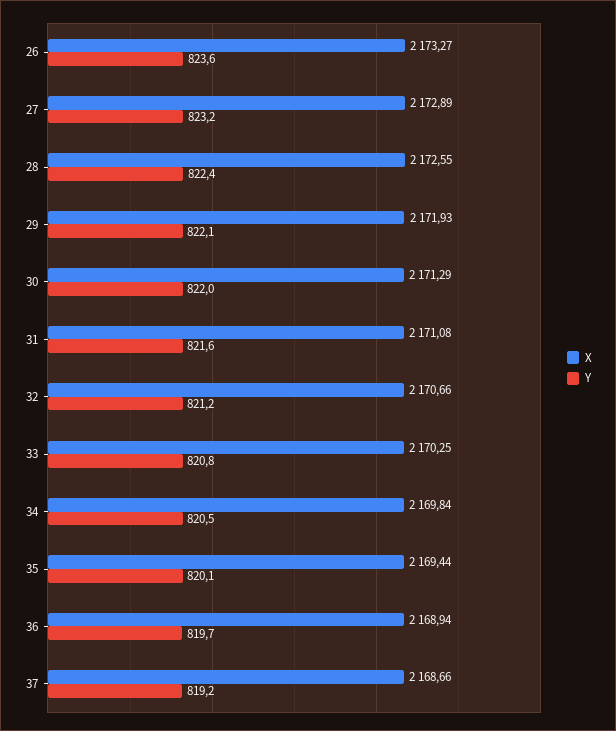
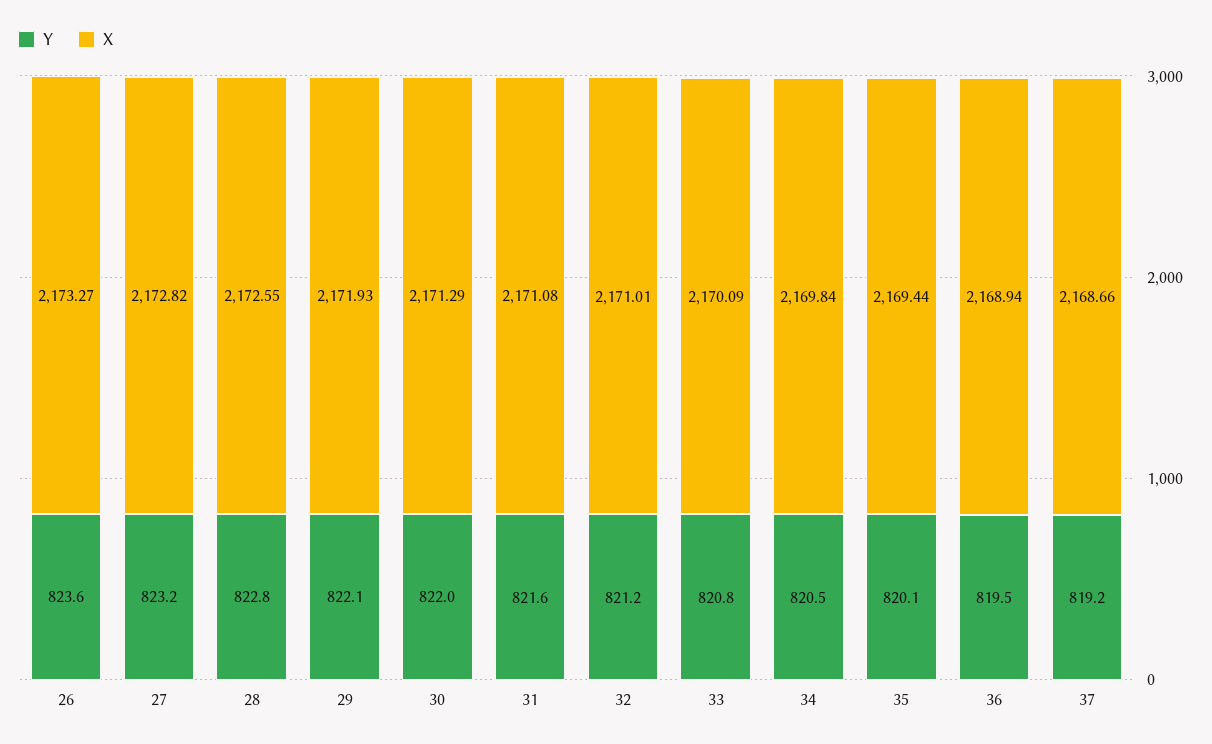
X, 27: 2172.89 -> 2172.82
Y, 28: 822.4 -> 822.8
X, 32: 2170.66 -> 2171.01
X, 33: 2170.25 -> 2170.09
Y, 36: 819.7 -> 819.5

